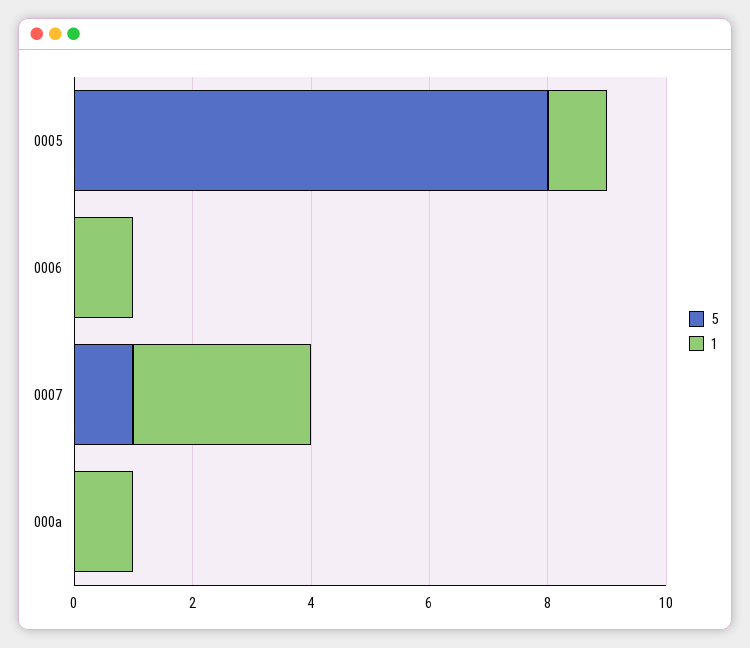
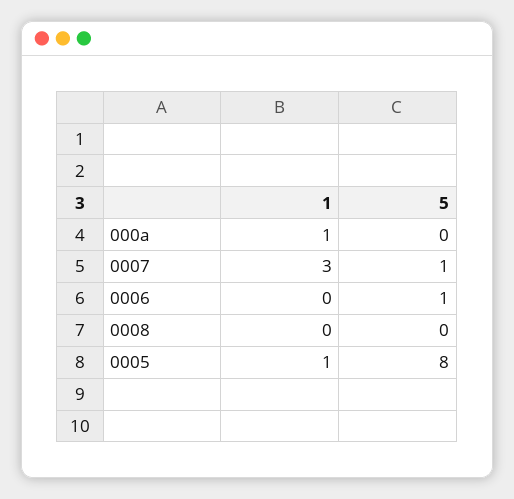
5, 0006: 0 -> 1
1, 0006: 1 -> 0
1, 0008: none -> 0
5, 0008: none -> 0

